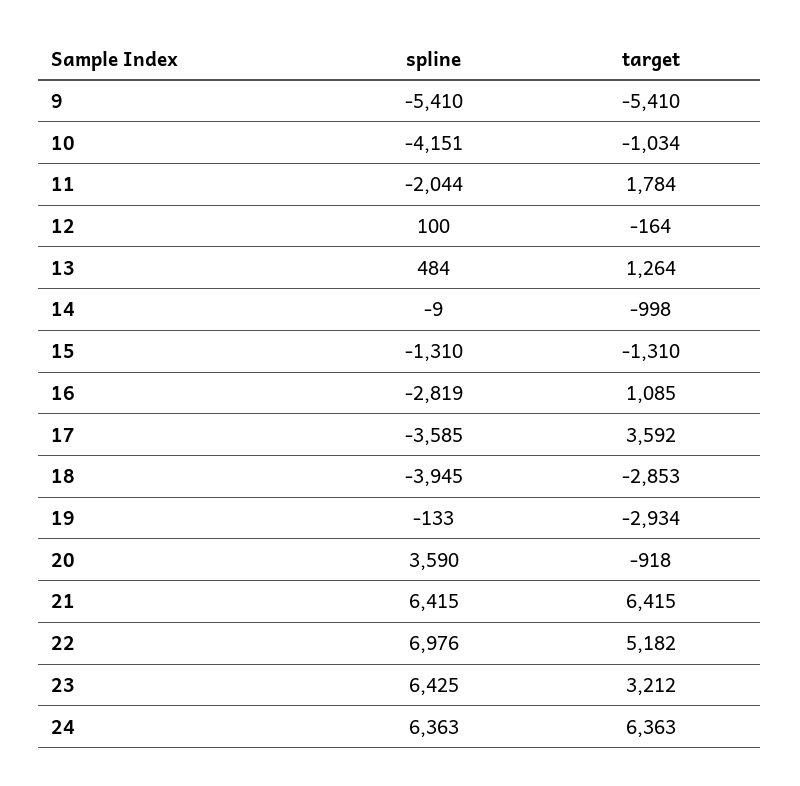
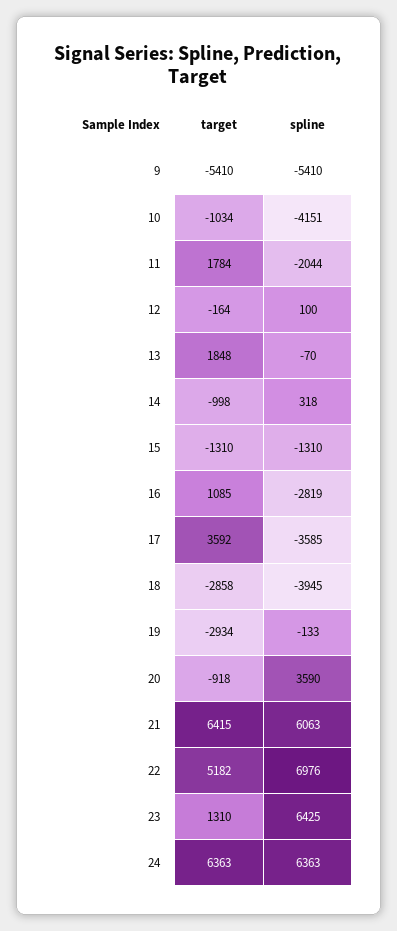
spline, 13: 484 -> -70
target, 13: 1264 -> 1848
spline, 14: -9 -> 318
target, 18: -2853 -> -2858
spline, 21: 6415 -> 6063
target, 23: 3212 -> 1310

